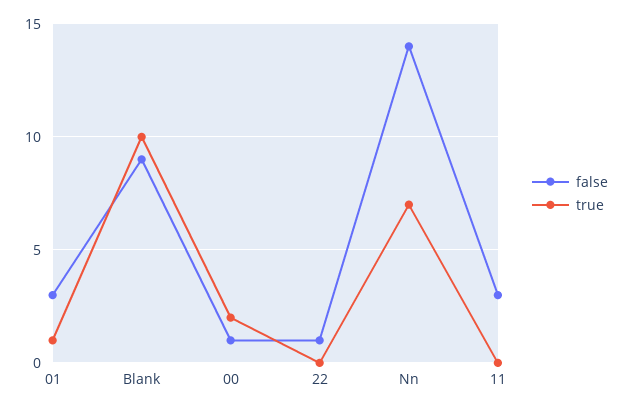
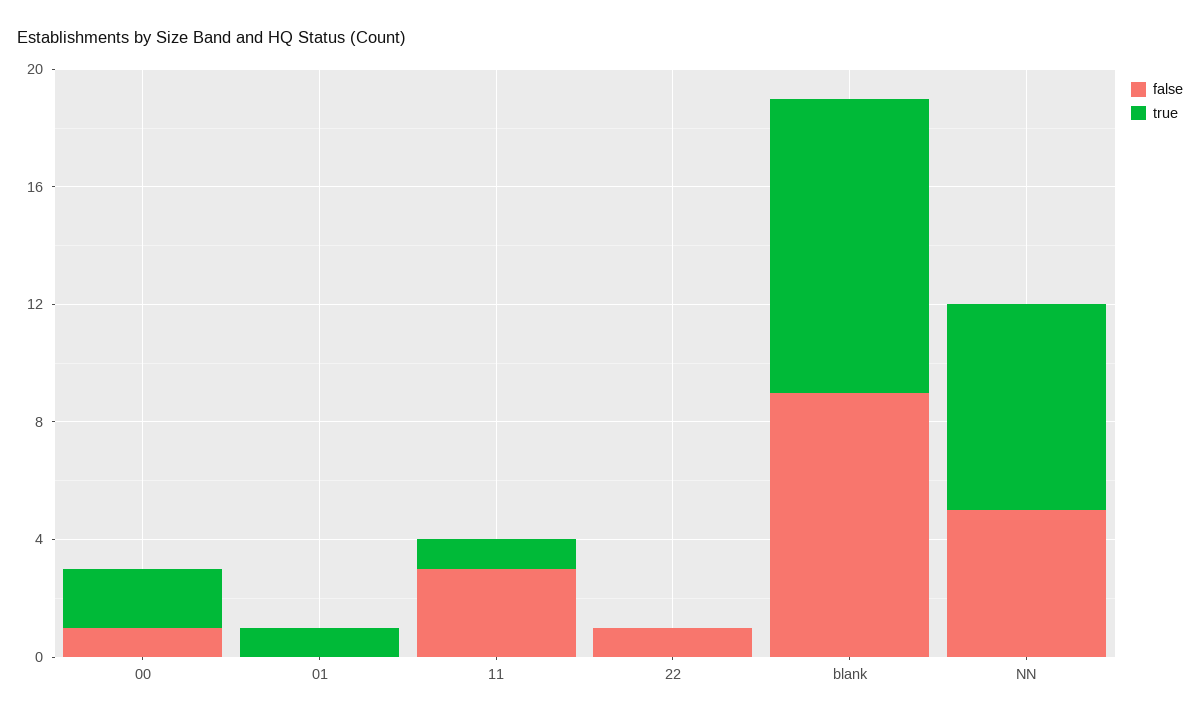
false, 01: 3 -> 0
false, Nn: 14 -> 5
true, 11: 0 -> 1

